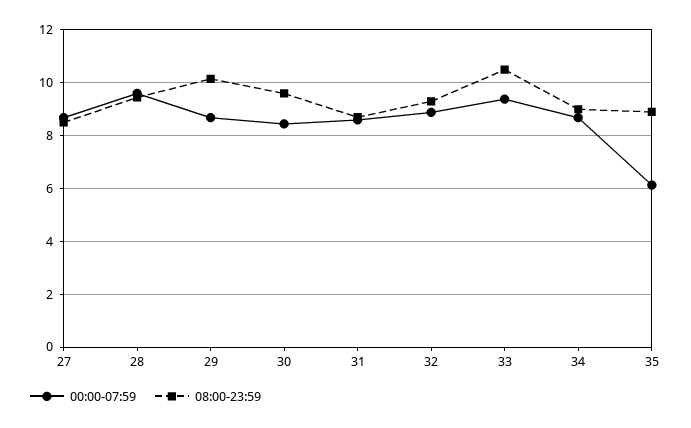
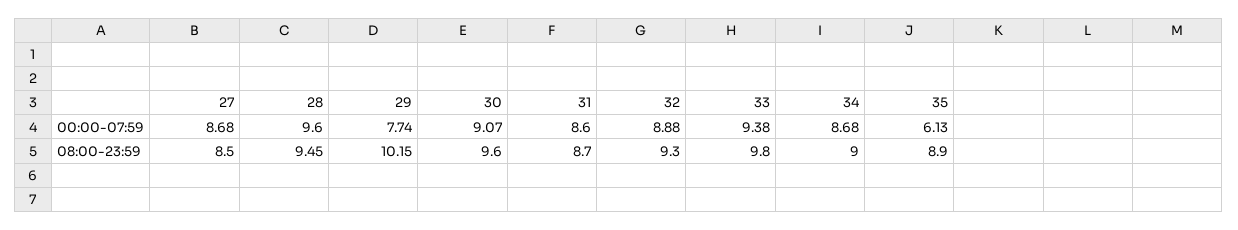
00:00-07:59, 29: 8.75 -> 7.74
00:00-07:59, 30: 8.5 -> 9.07
08:00-23:59, 33: 10.5 -> 9.8

